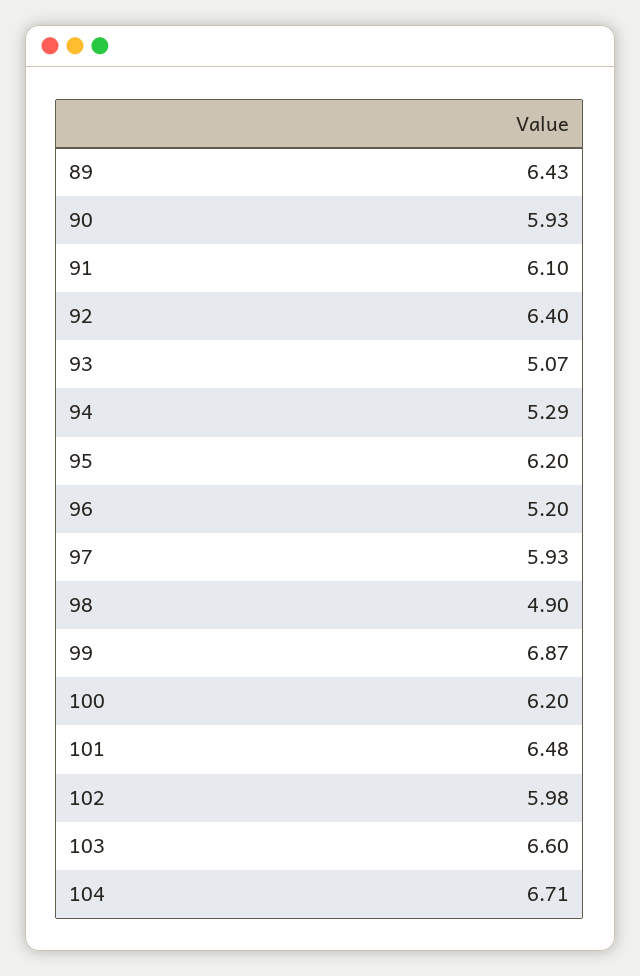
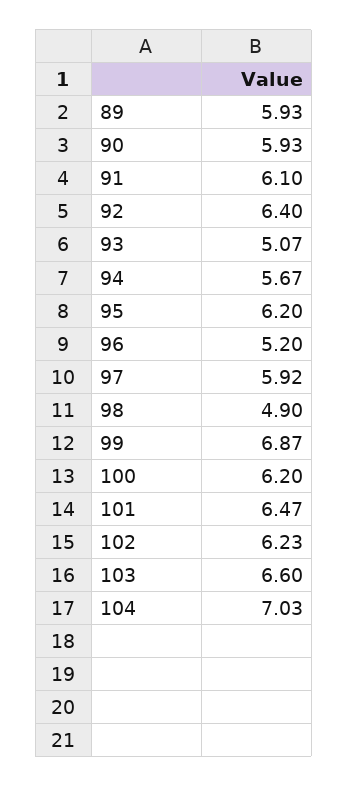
89: 6.43 -> 5.93
94: 5.29 -> 5.67
97: 5.93 -> 5.92
101: 6.48 -> 6.47
102: 5.98 -> 6.23
104: 6.71 -> 7.03

